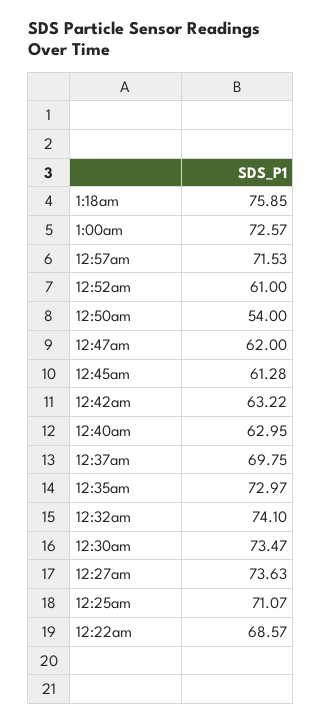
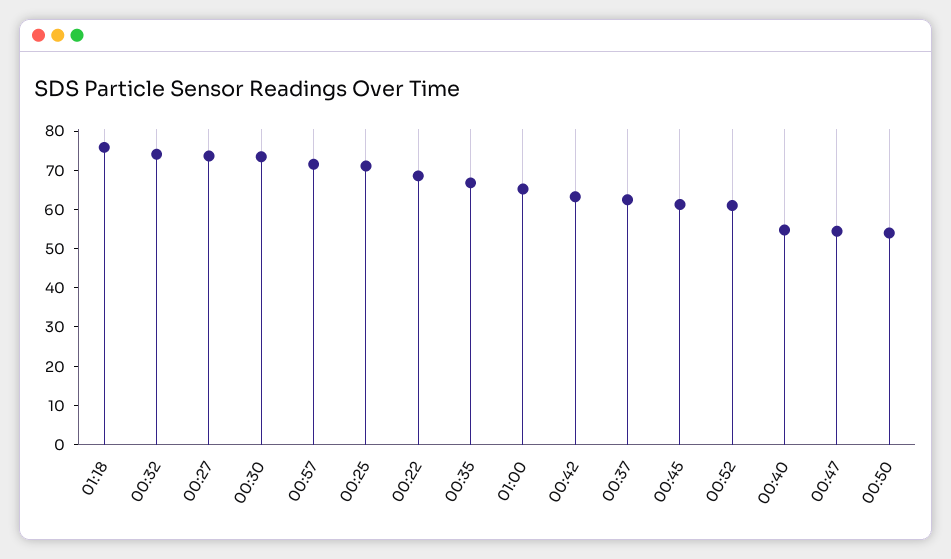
1:00am: 72.57 -> 65
12:47am: 62 -> 55
12:40am: 62.95 -> 55
12:37am: 69.75 -> 62.5
12:35am: 72.97 -> 67.5

